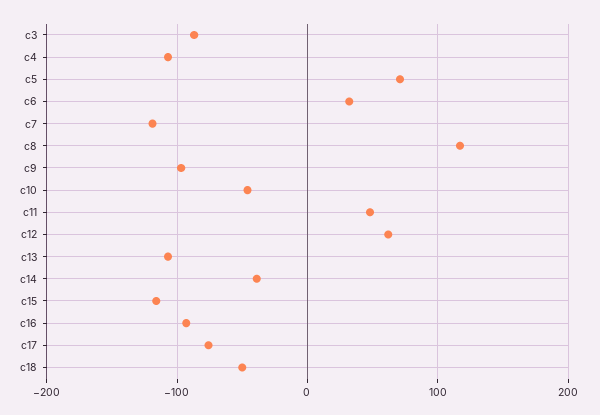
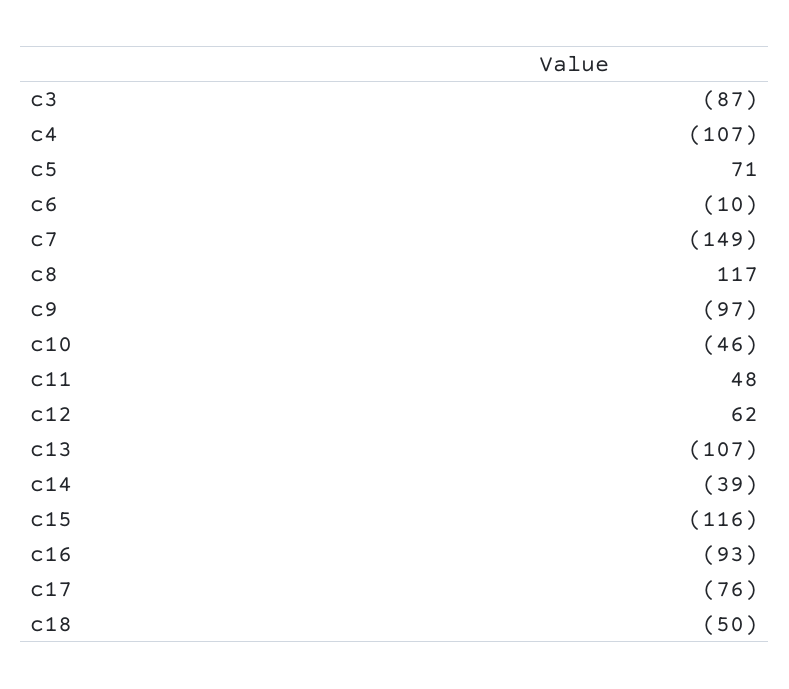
c6: 30 -> -10
c7: -120 -> -149

